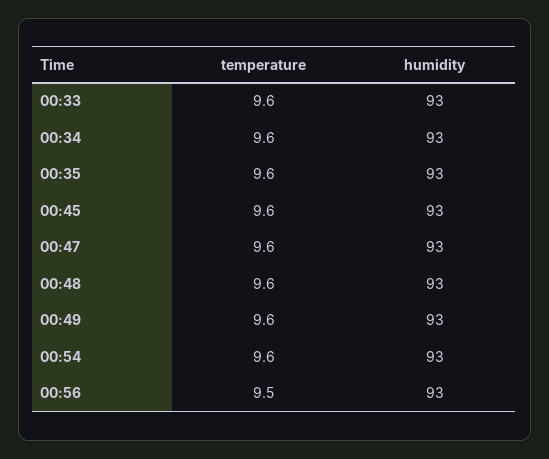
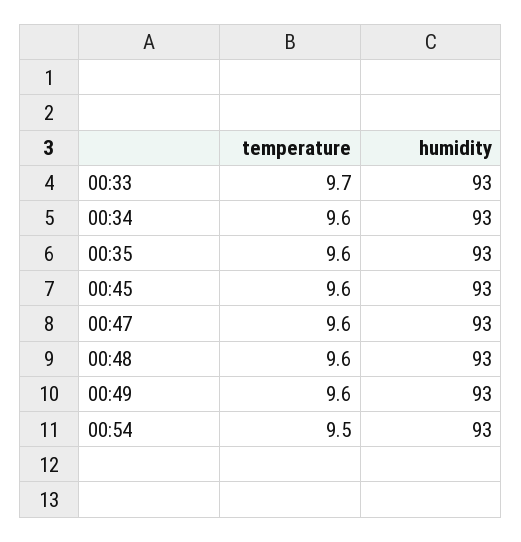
temperature, 00:33: 9.6 -> 9.7
temperature, 00:54: 9.6 -> 9.5
temperature, 00:56: 9.5 -> none
humidity, 00:56: 93 -> none

